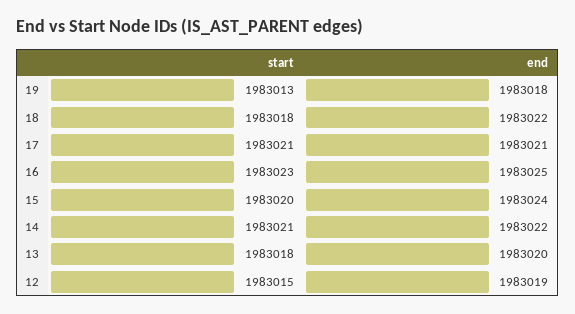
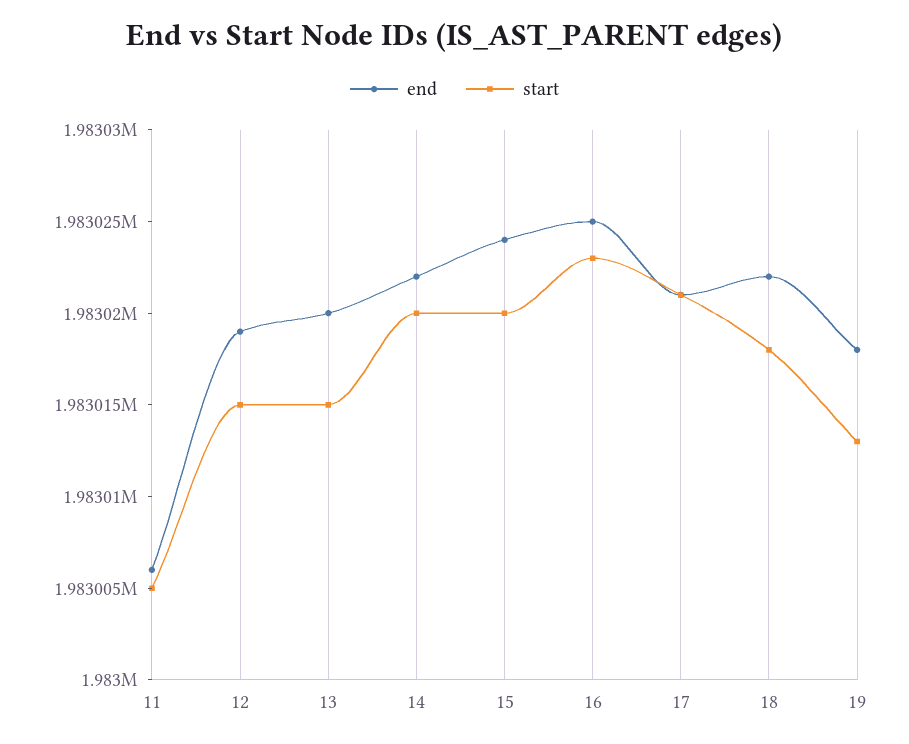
start, 14: 1983021 -> 1983020
start, 13: 1983018 -> 1983015
end, 11: none -> 1983006
start, 11: none -> 1983005

